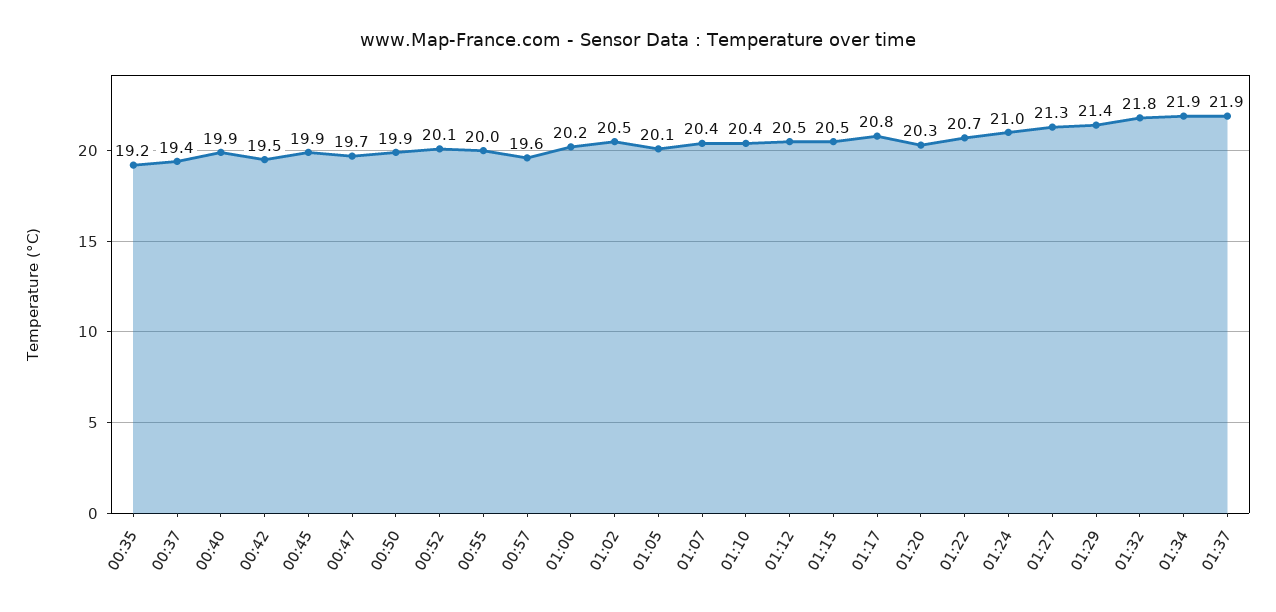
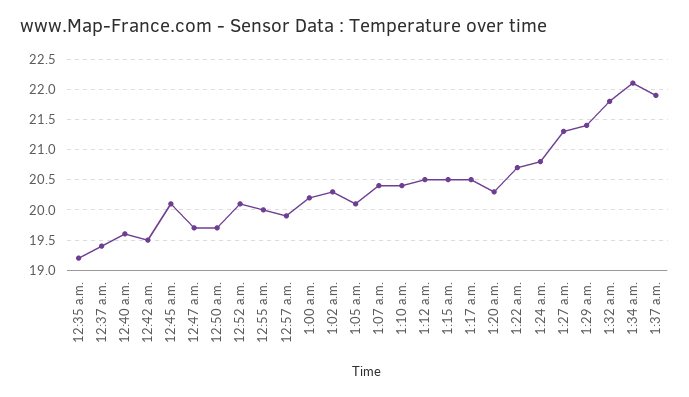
00:40: 19.9 -> 19.6
00:45: 19.9 -> 20.1
00:50: 19.9 -> 19.7
00:57: 19.6 -> 19.9
01:02: 20.5 -> 20.3
01:17: 20.8 -> 20.5
01:24: 21 -> 20.8
01:34: 21.9 -> 22.1

